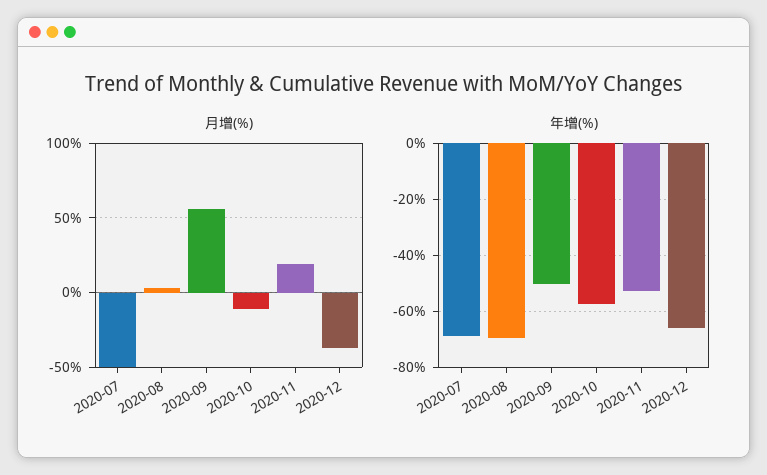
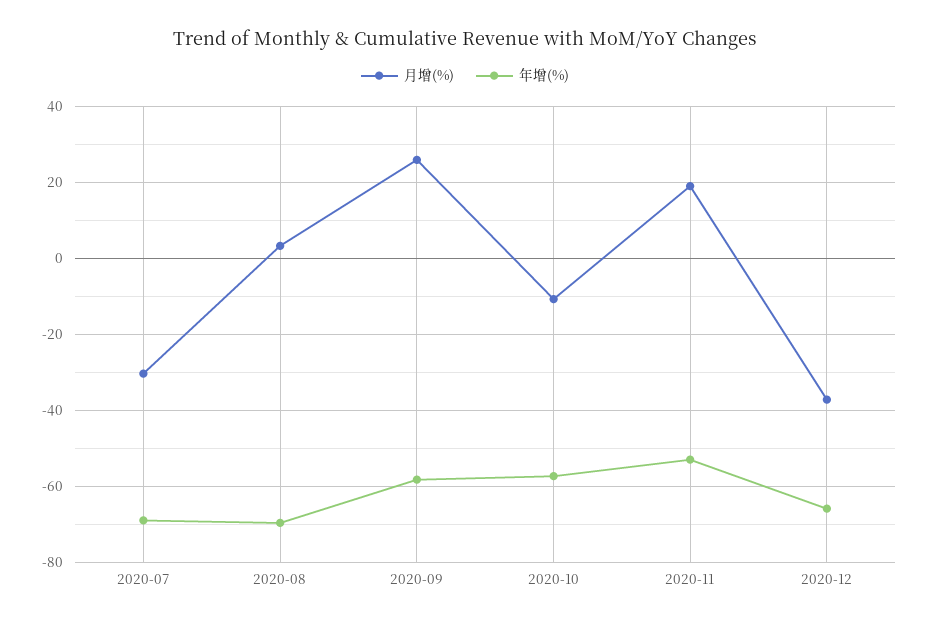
月增(%), 2020-07: -50 -> -30
月增(%), 2020-09: 55 -> 26
年增(%), 2020-09: -50 -> -58

